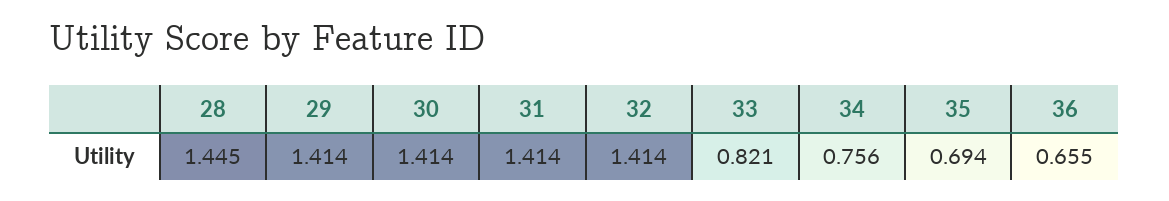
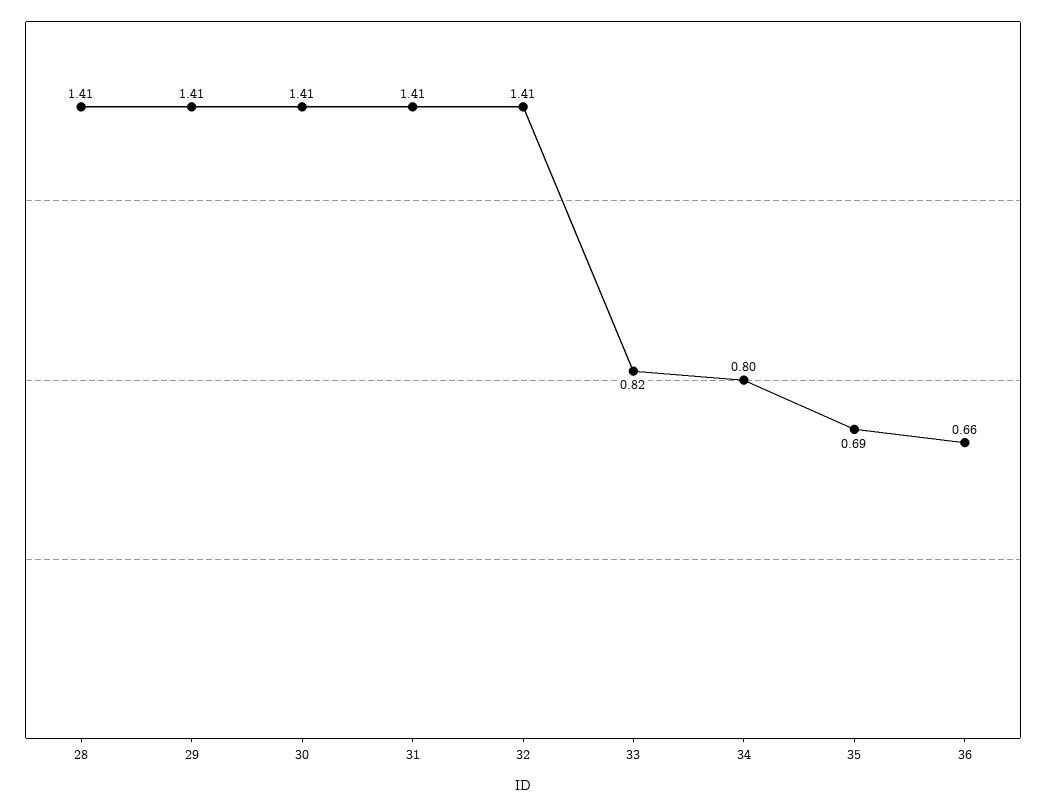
28: 1.445 -> 1.41
34: 0.756 -> 0.8

